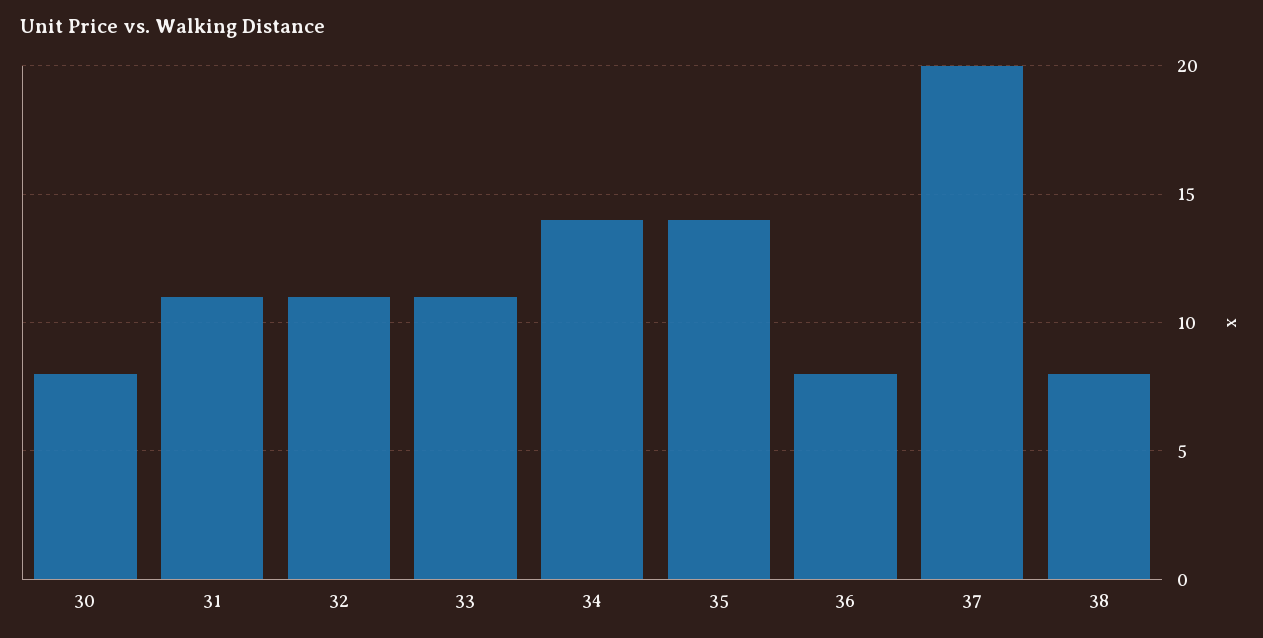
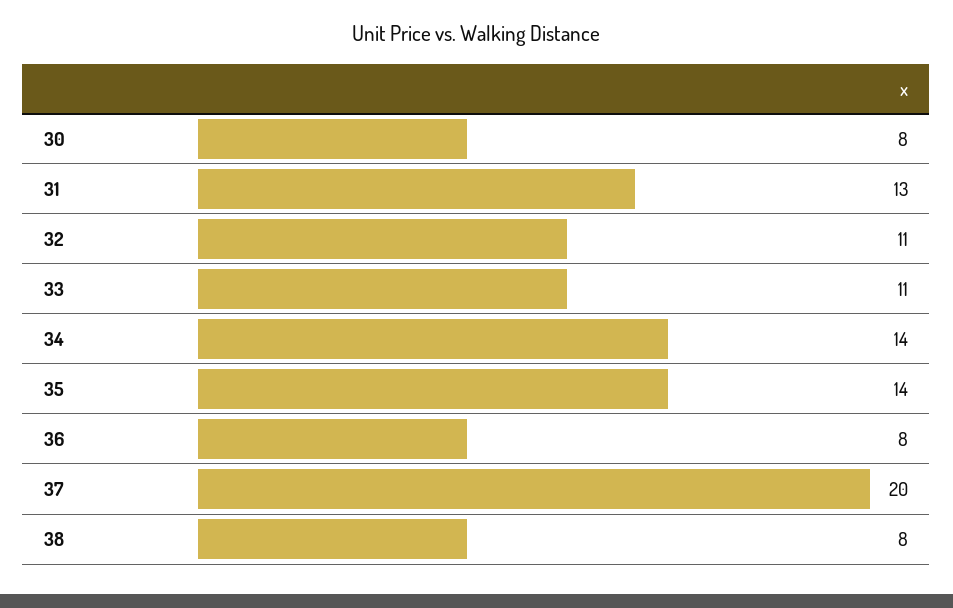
31: 11 -> 13

